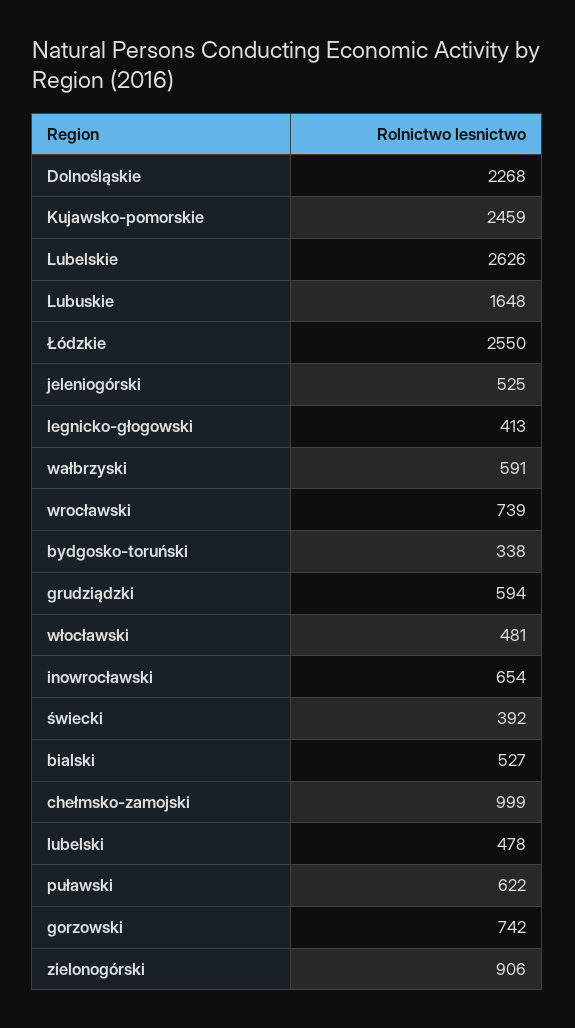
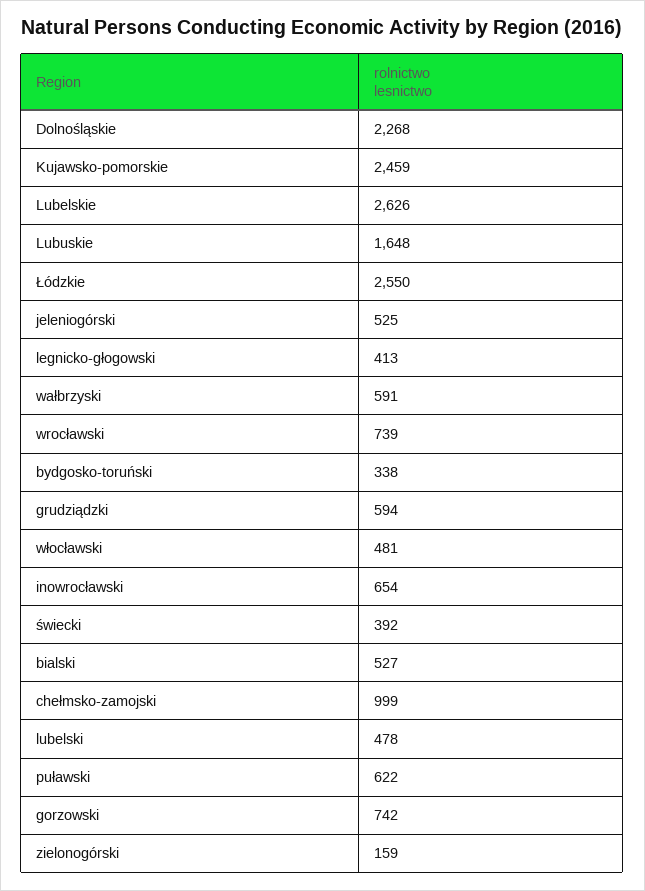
zielonogórski: 906 -> 159

